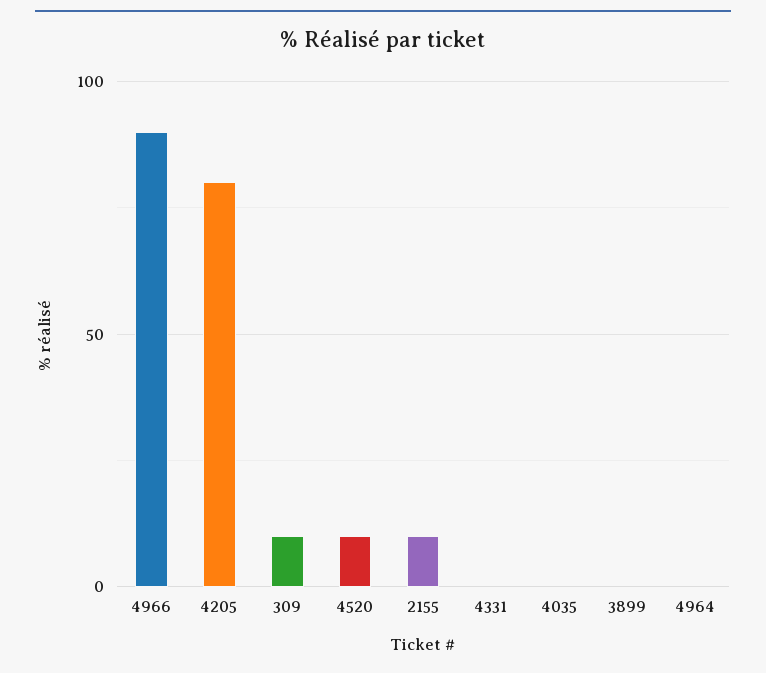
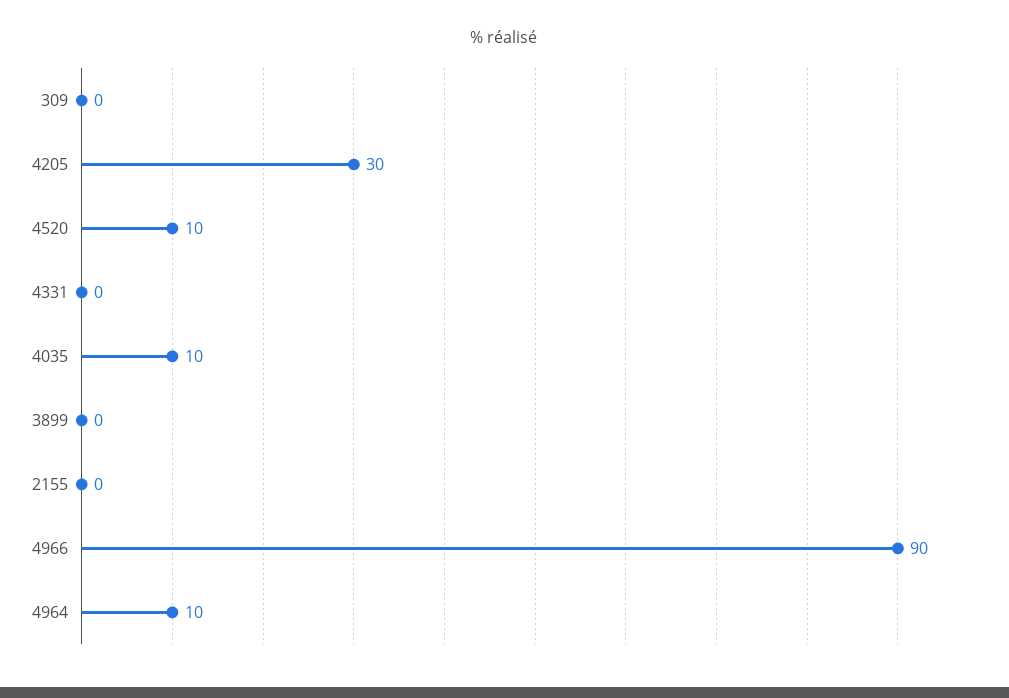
4205: 80 -> 30
309: 10 -> 0
2155: 10 -> 0
4035: 0 -> 10
4964: 0 -> 10

